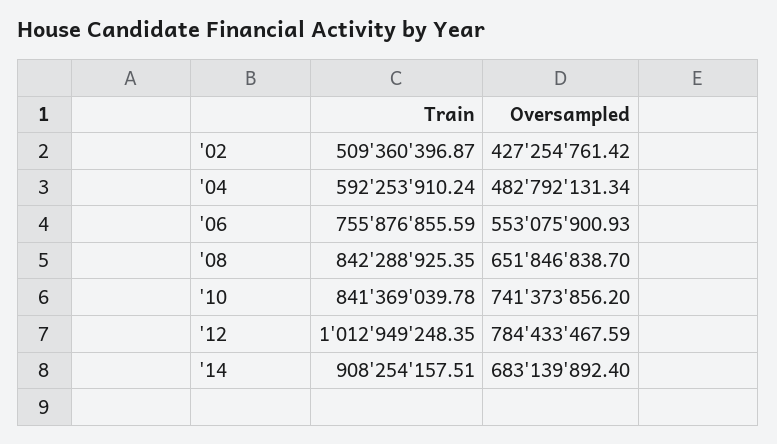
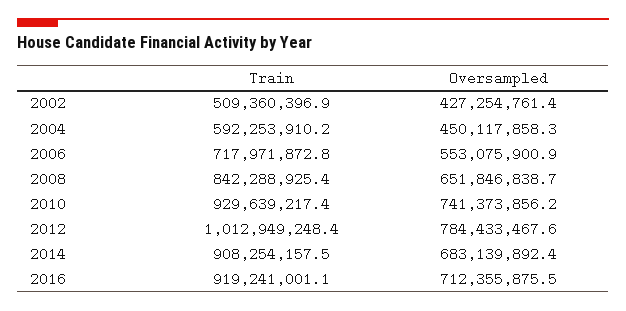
Oversampled, '04: 482792131.34 -> 450117858.3
Train, '06: 755876855.59 -> 717971872.8
Train, '10: 841369039.78 -> 929639217.4
Train, 2016: none -> 919241001.1
Oversampled, 2016: none -> 712355875.5

